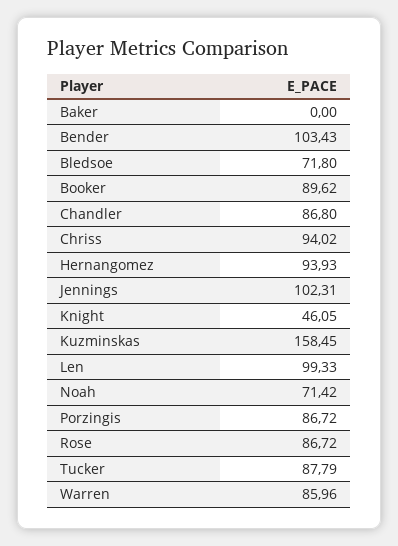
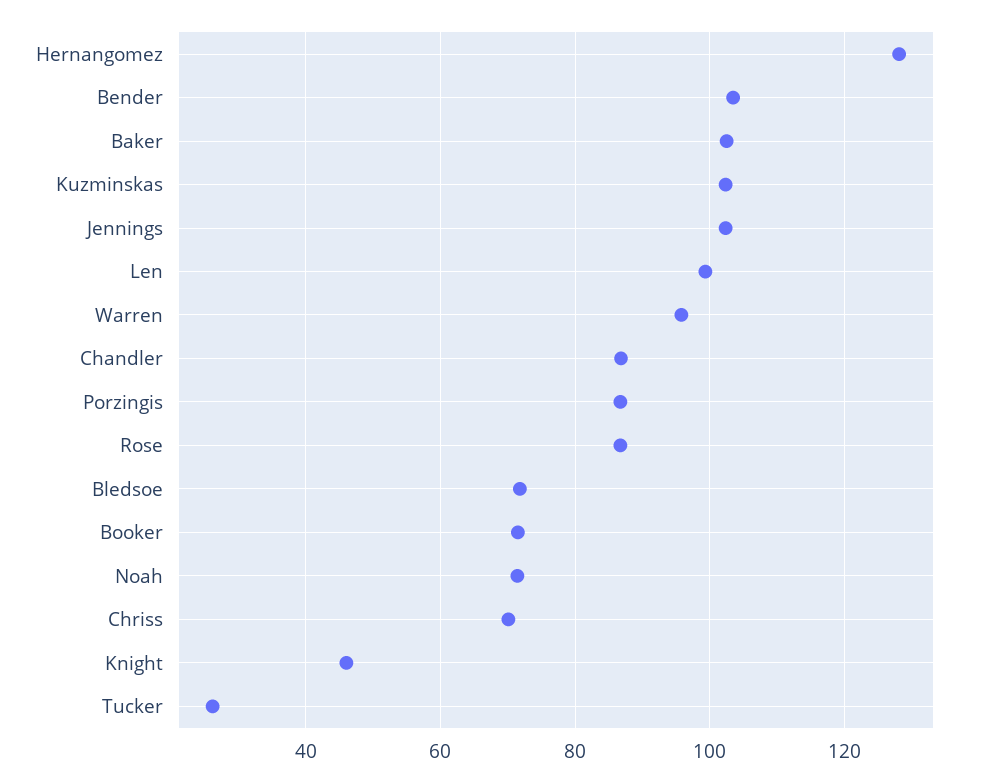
Baker: 0 -> 102
Booker: 89.62 -> 72
Chriss: 94.02 -> 70
Hernangomez: 93.93 -> 128
Kuzminskas: 158.45 -> 102
Tucker: 87.79 -> 26
Warren: 85.96 -> 96

